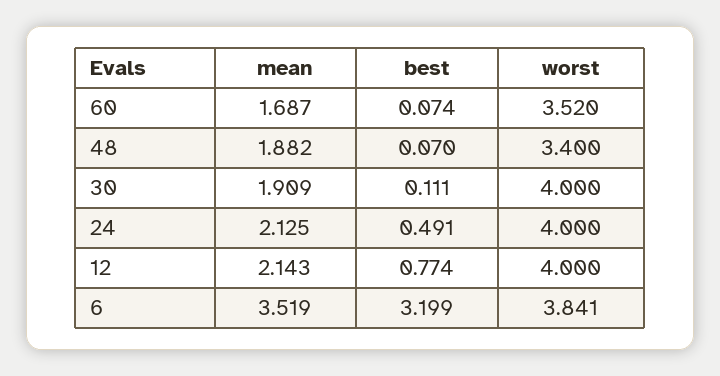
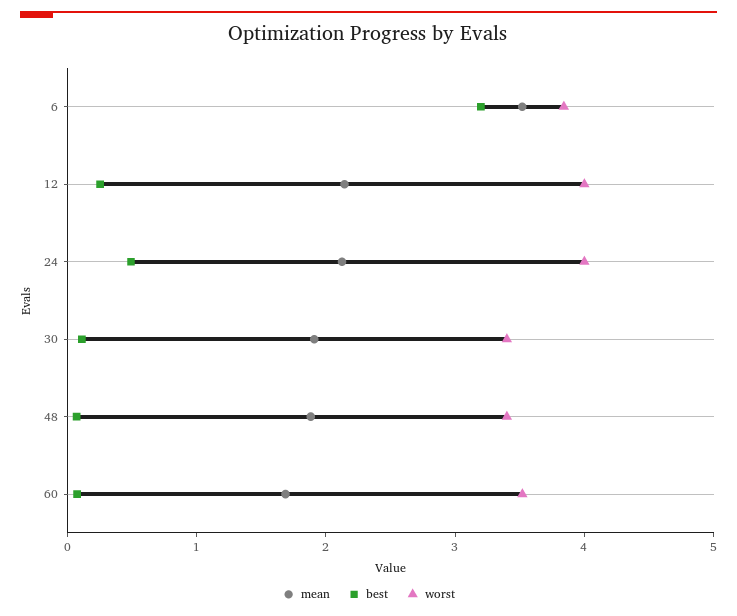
worst, 30: 4 -> 3.4
best, 12: 0.774 -> 0.2

